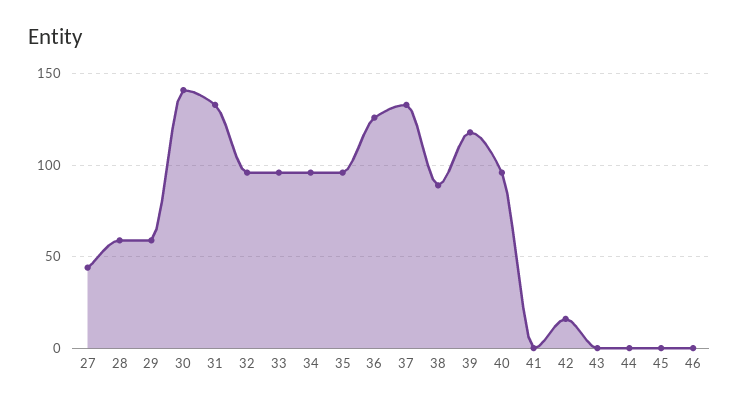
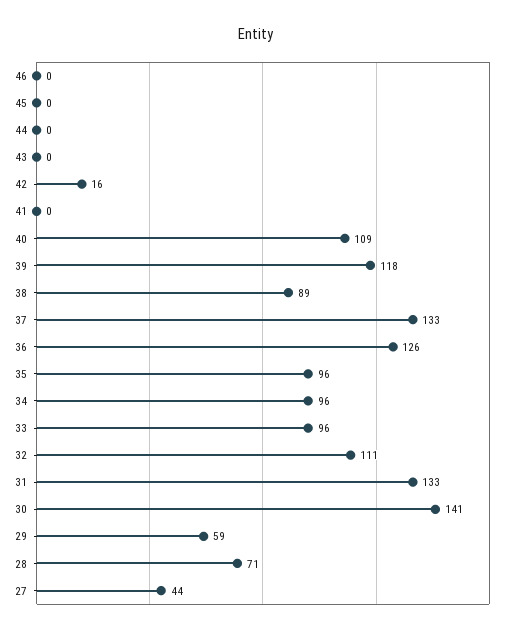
28: 60 -> 71
32: 95 -> 111
40: 95 -> 109

